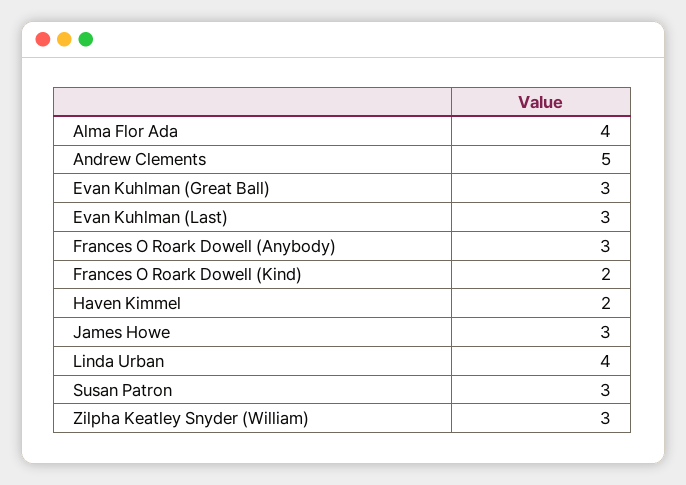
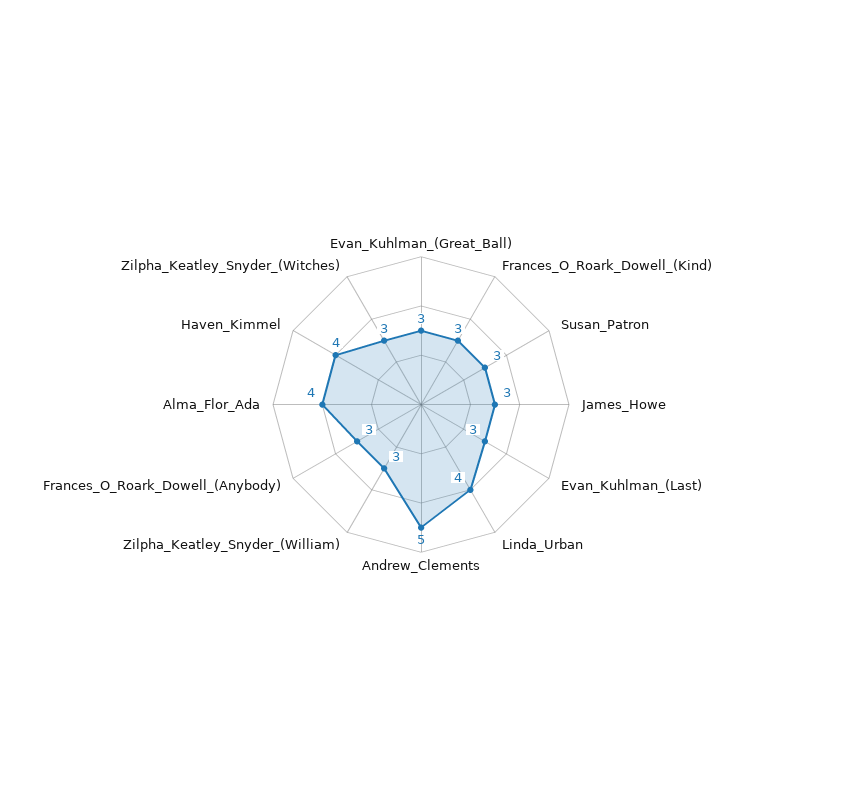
Frances O Roark Dowell (Kind): 2 -> 3
Haven Kimmel: 2 -> 4
Zilpha_Keatley_Snyder_(Witches): none -> 3

